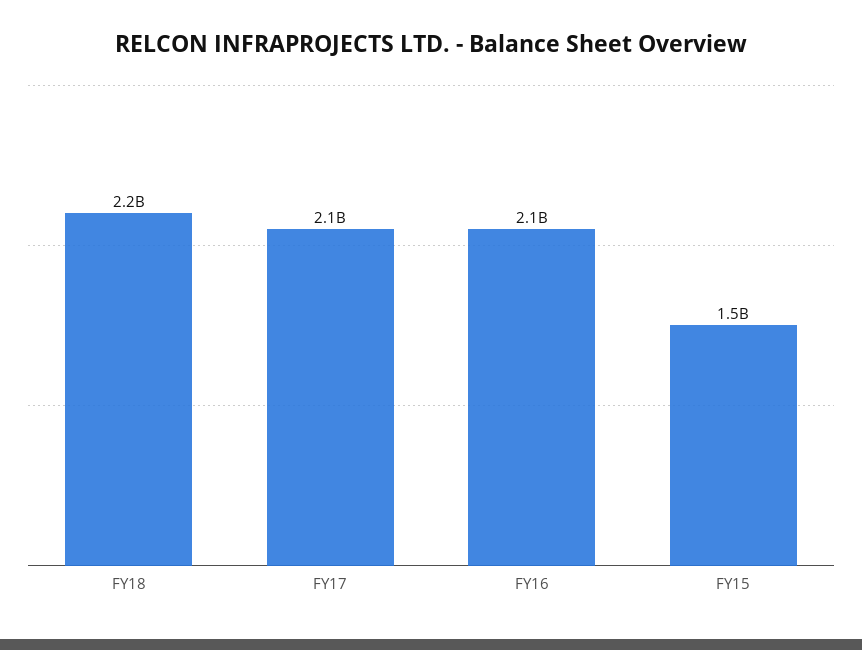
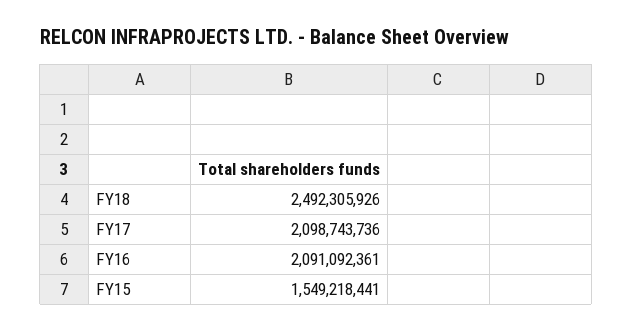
FY18: 2200000000 -> 2492305926

